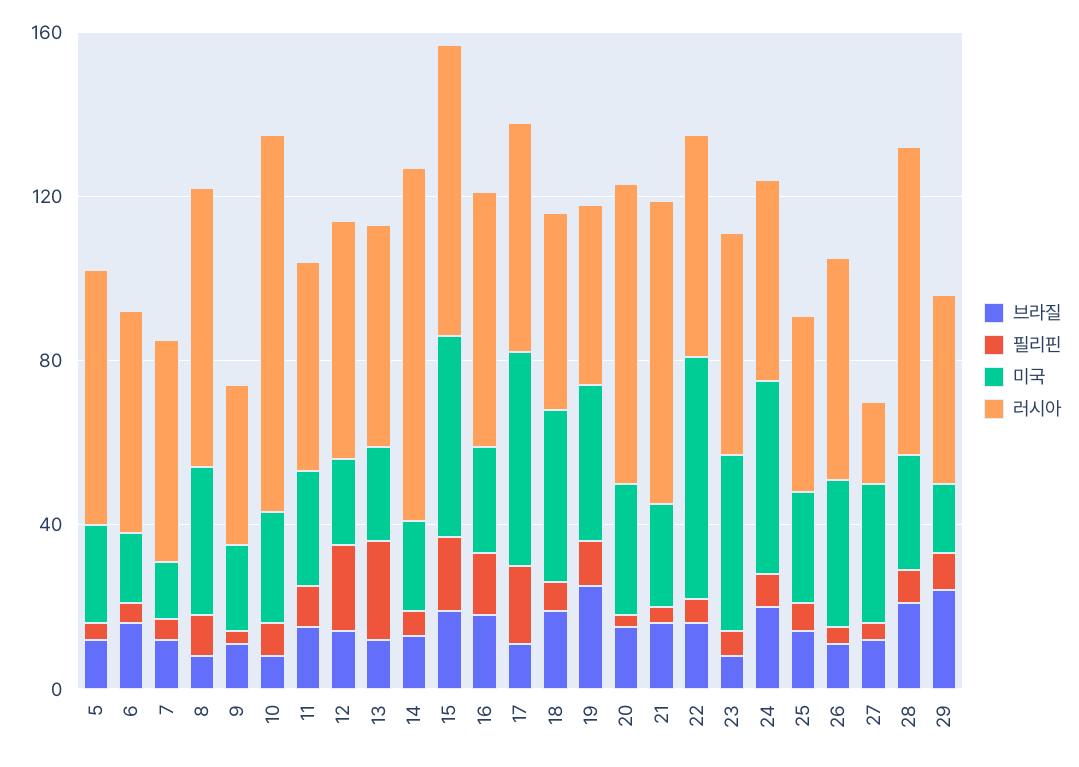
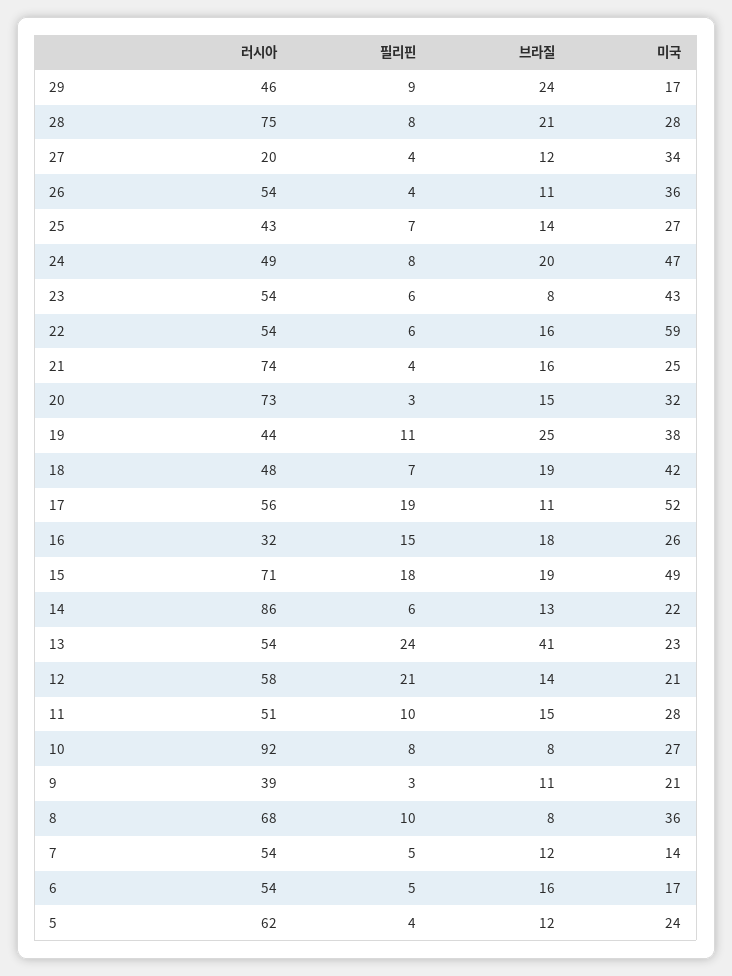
브라질, 13: 10 -> 41
러시아, 16: 60 -> 32

